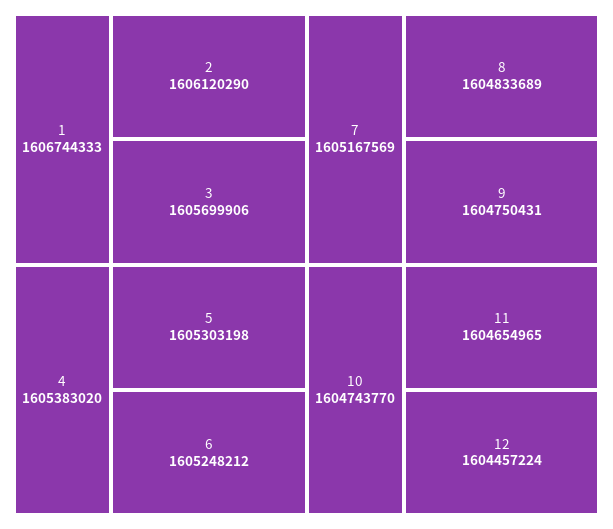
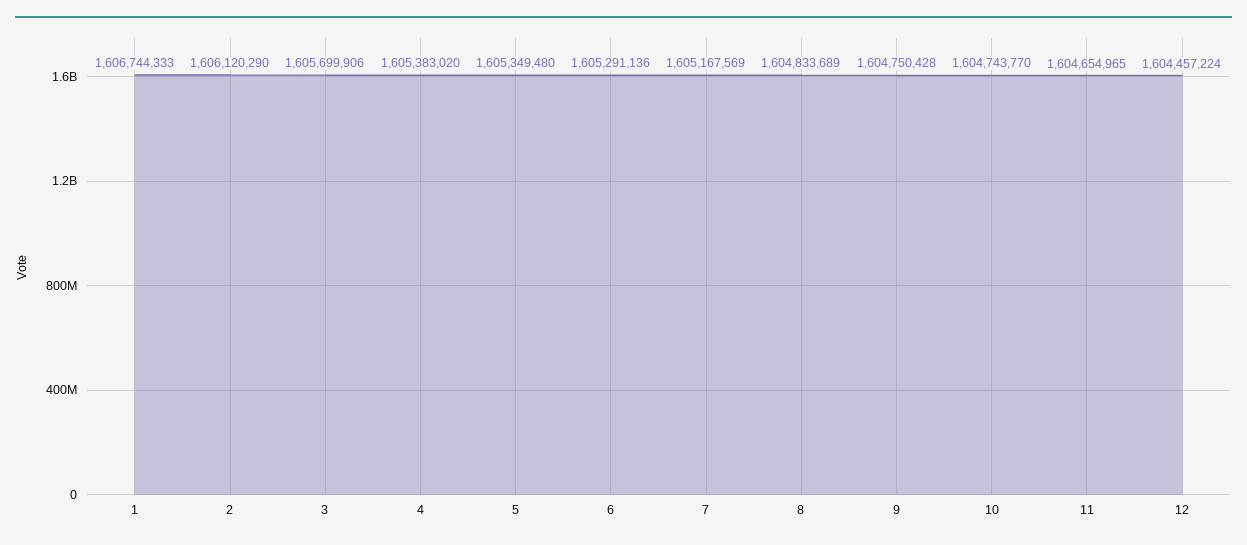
5: 1605303198 -> 1605349480
6: 1605248212 -> 1605291136
9: 1604750431 -> 1604750428

